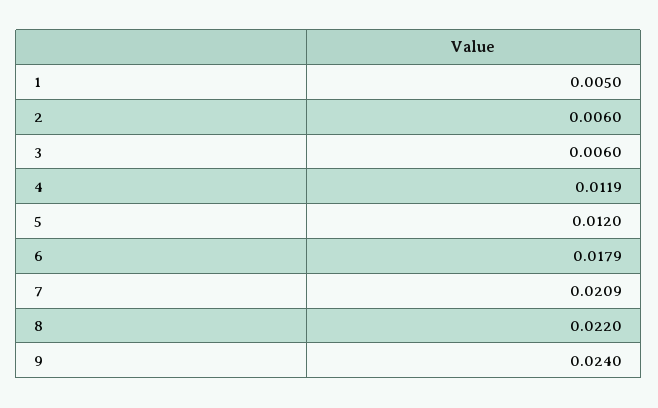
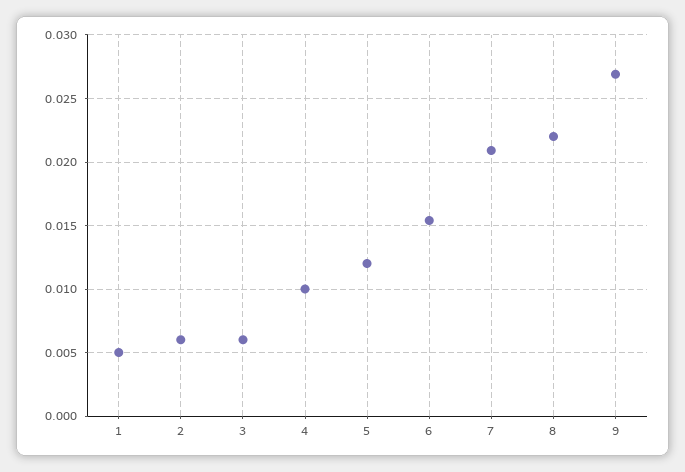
4: 0.0119 -> 0.01
6: 0.0179 -> 0.0155
9: 0.024 -> 0.027

